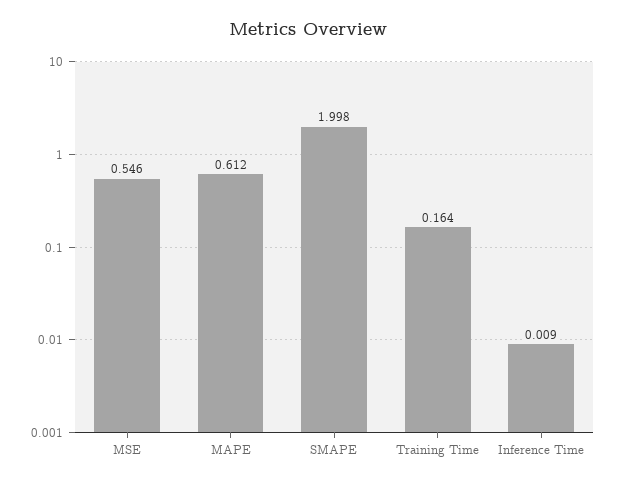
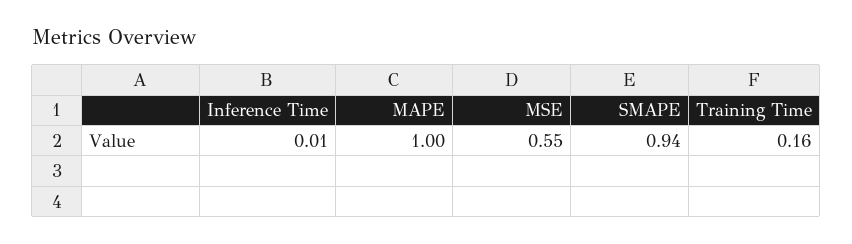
MAPE: 0.612 -> 1
SMAPE: 1.998 -> 0.94

